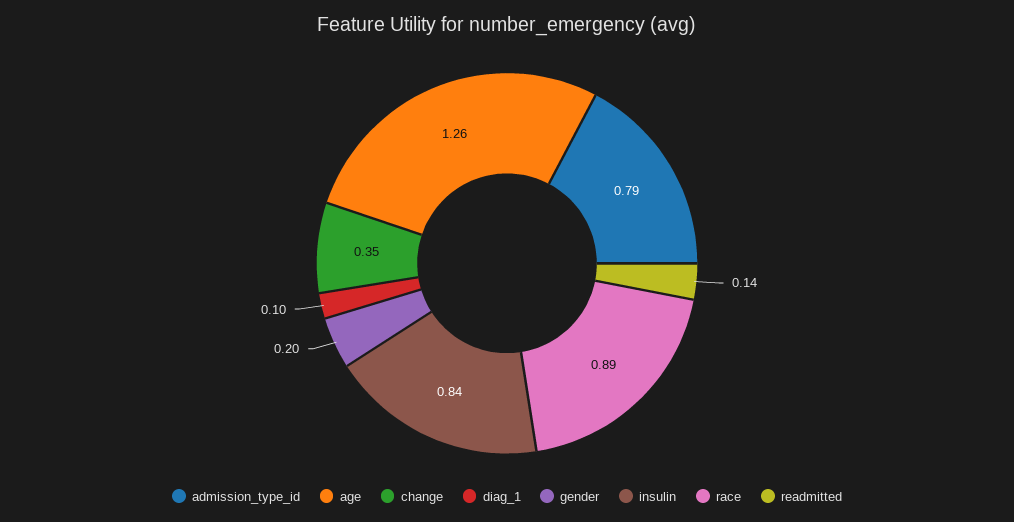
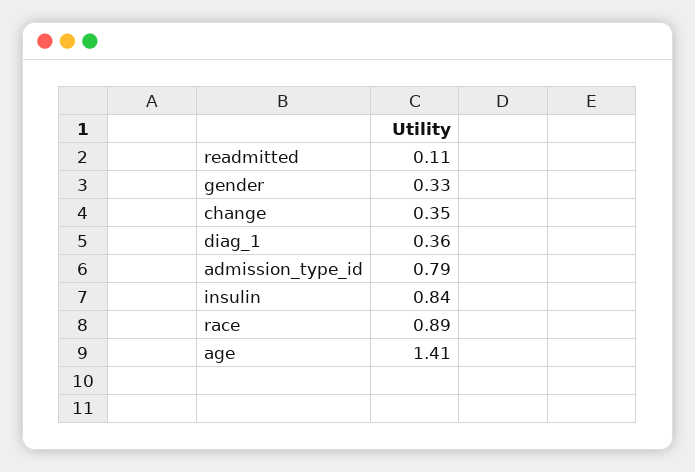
age: 1.26 -> 1.41
diag_1: 0.1 -> 0.36
gender: 0.2 -> 0.33
readmitted: 0.14 -> 0.11

